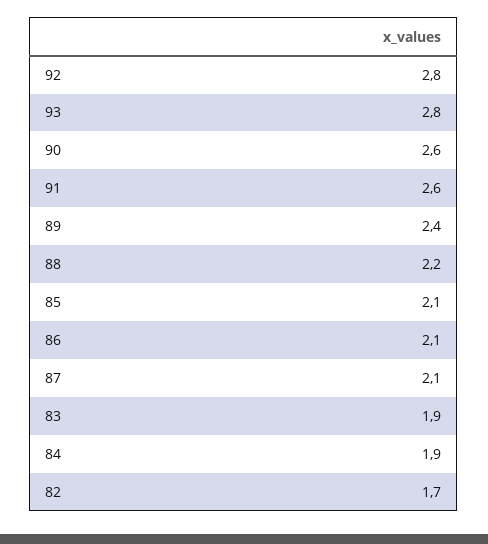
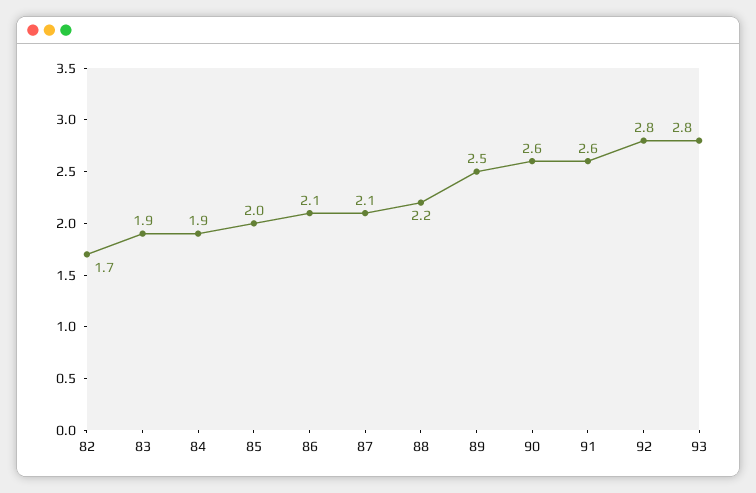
89: 2.4 -> 2.5
85: 2.1 -> 2

